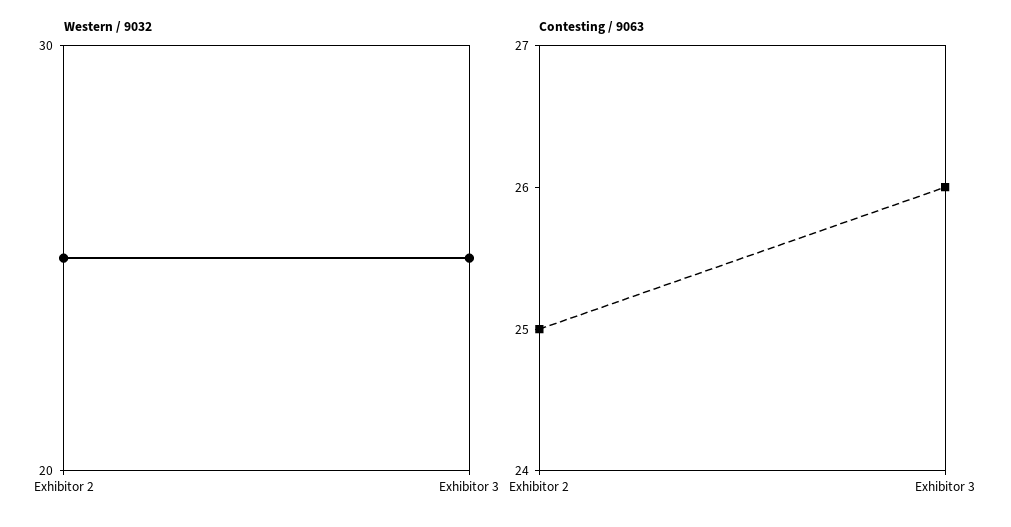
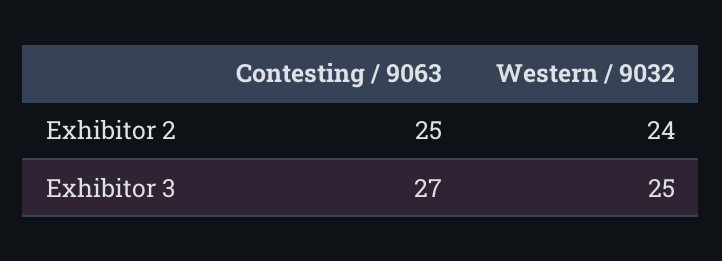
Western / 9032, Exhibitor 2: 25 -> 24
Contesting / 9063, Exhibitor 3: 26 -> 27

